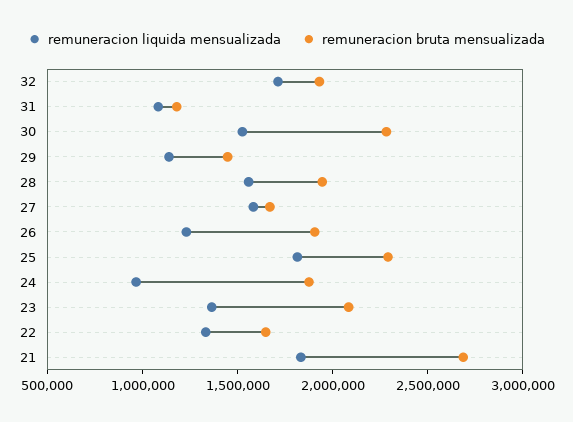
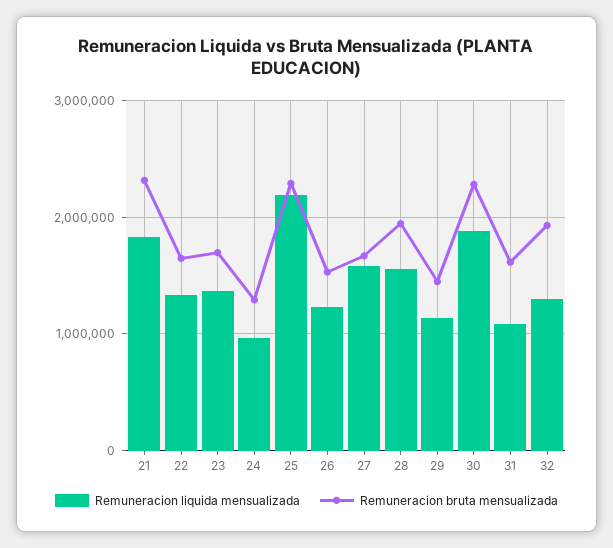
remuneracion liquida mensualizada, 32: 1700000 -> 1300000
remuneracion bruta mensualizada, 31: 1200000 -> 1600000
remuneracion liquida mensualizada, 30: 1500000 -> 1900000
remuneracion bruta mensualizada, 26: 1900000 -> 1500000
remuneracion liquida mensualizada, 25: 1800000 -> 2200000
remuneracion bruta mensualizada, 24: 1900000 -> 1300000
remuneracion bruta mensualizada, 23: 2100000 -> 1700000
remuneracion bruta mensualizada, 21: 2700000 -> 2300000

